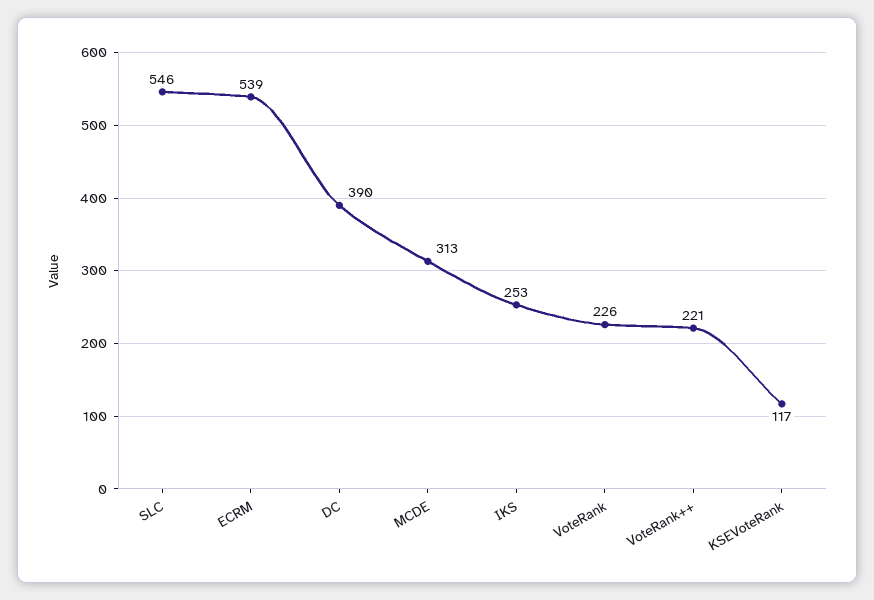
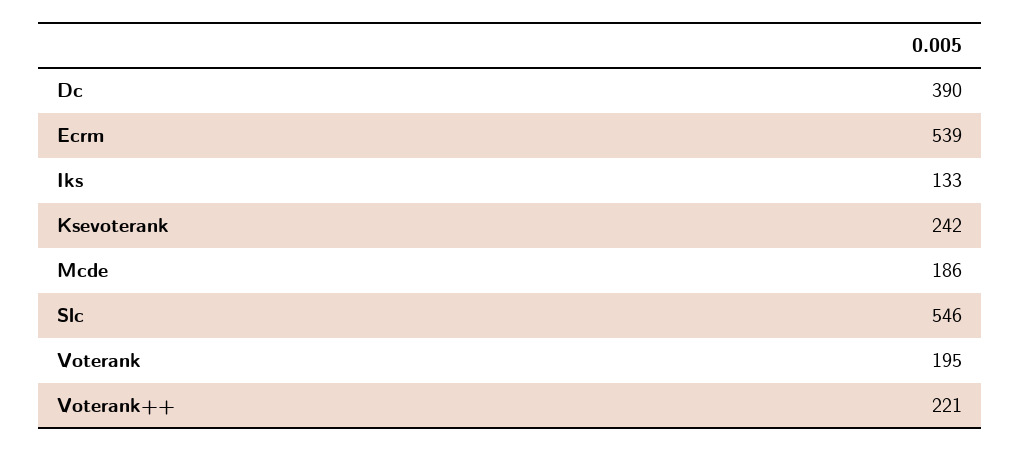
MCDE: 313 -> 186
IKS: 253 -> 133
VoteRank: 226 -> 195
KSEVoteRank: 117 -> 242

